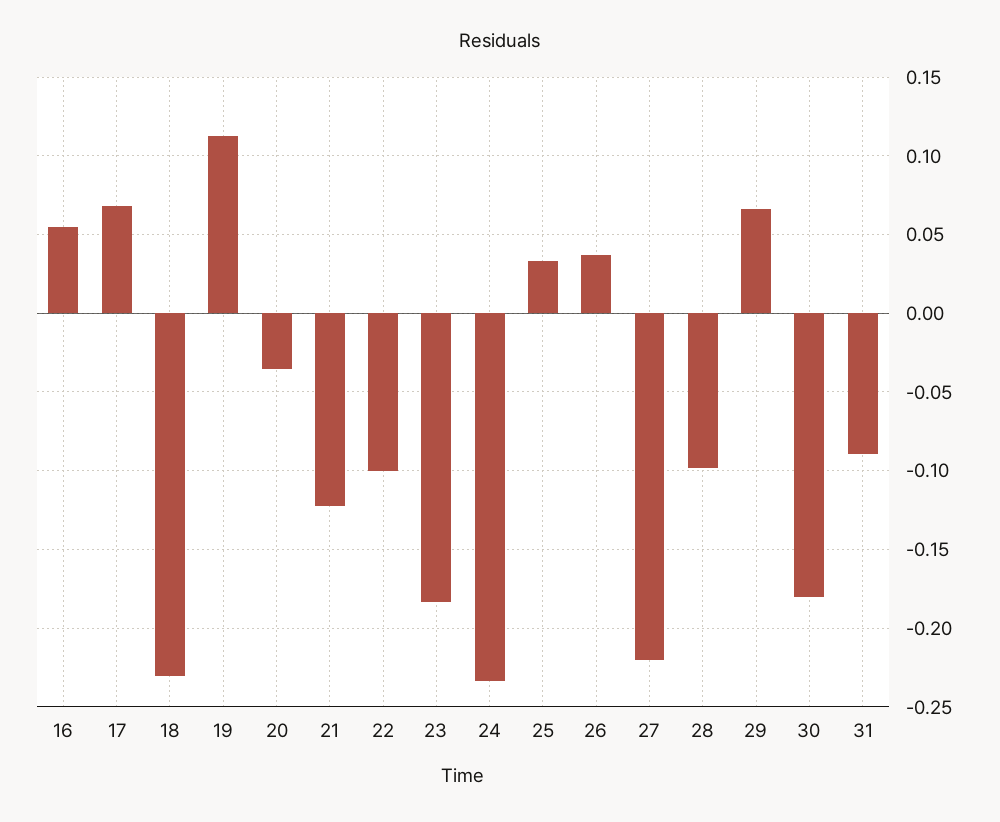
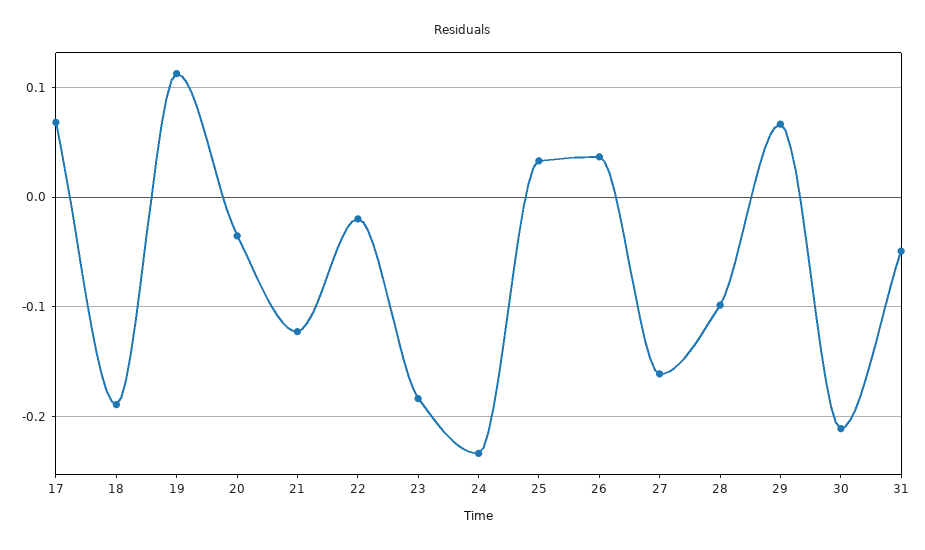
16: 0.055 -> none
18: -0.23 -> -0.19
22: -0.1 -> -0.02
27: -0.22 -> -0.16
30: -0.18 -> -0.21
31: -0.09 -> -0.05

